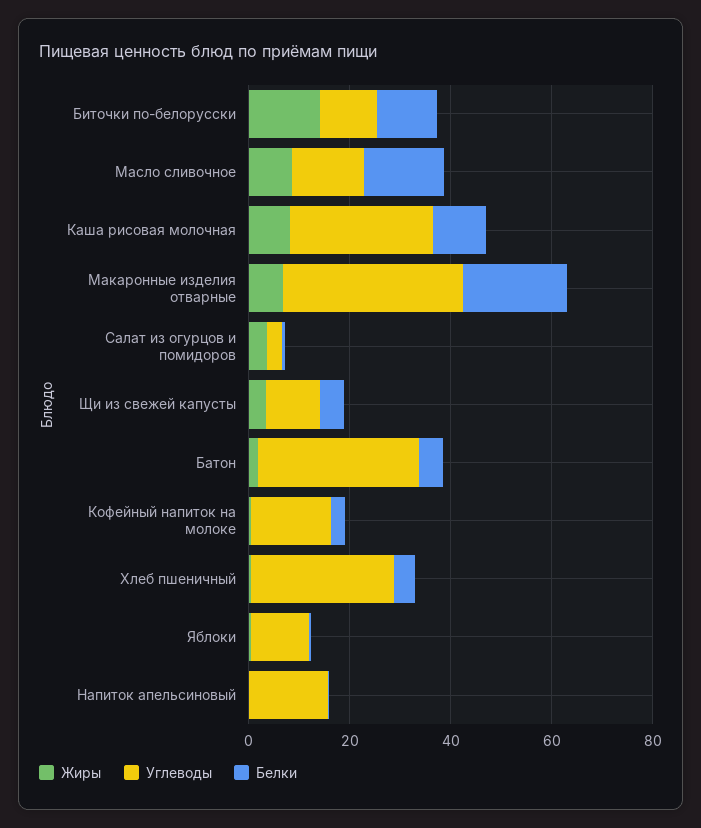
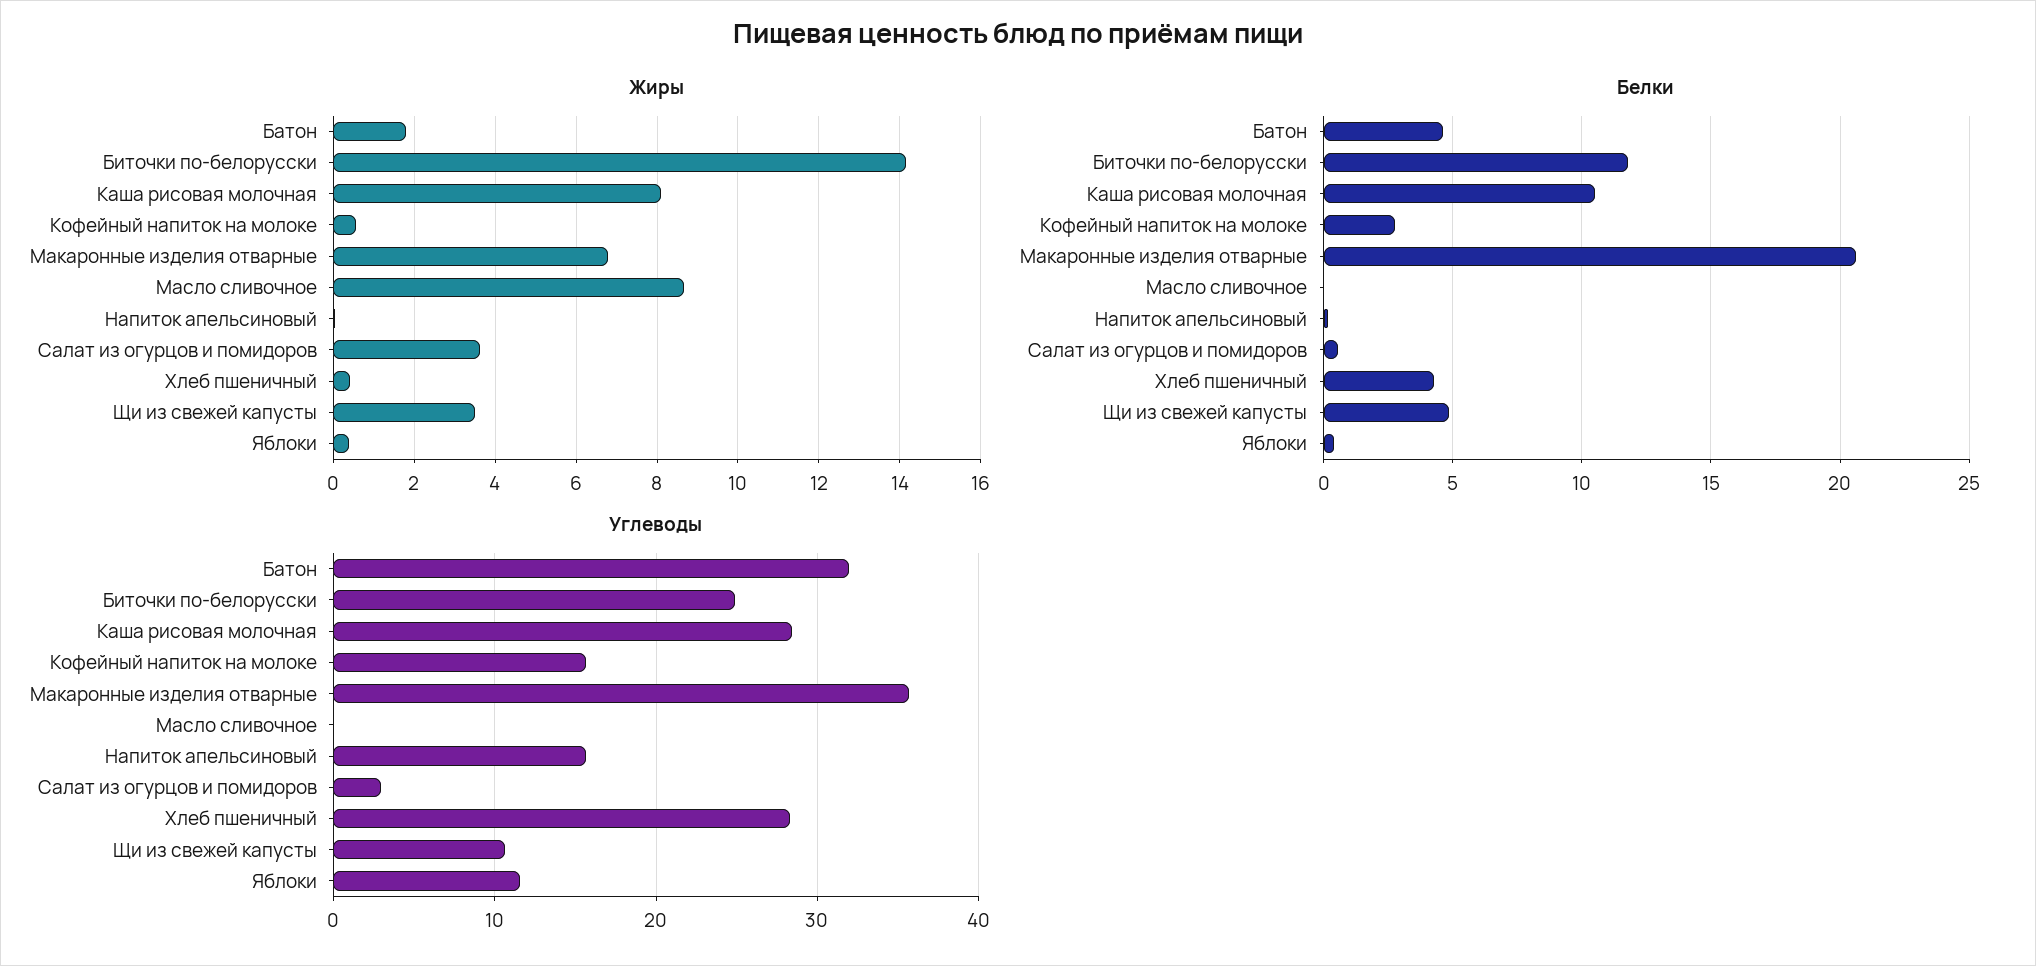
Углеводы, Биточки по-белорусски: 10 -> 25
Углеводы, Масло сливочное: 15 -> 0
Белки, Масло сливочное: 15 -> 0

